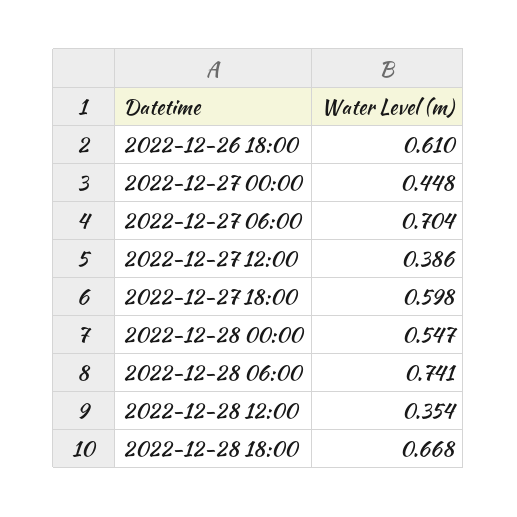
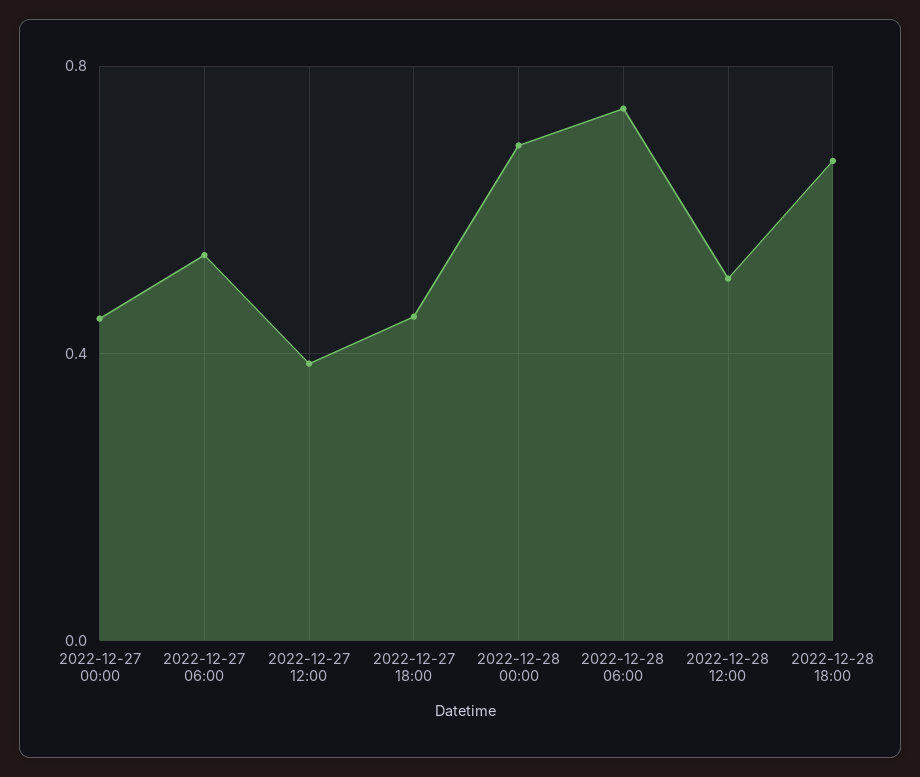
2022-12-26 18:00: 0.61 -> none
2022-12-27 06:00: 0.704 -> 0.55
2022-12-27 18:00: 0.598 -> 0.45
2022-12-28 00:00: 0.547 -> 0.7
2022-12-28 12:00: 0.354 -> 0.5

